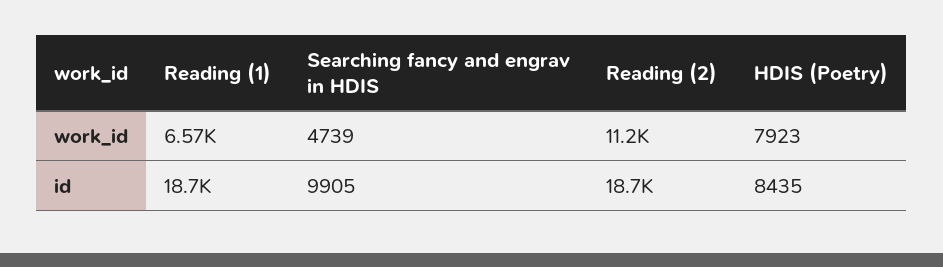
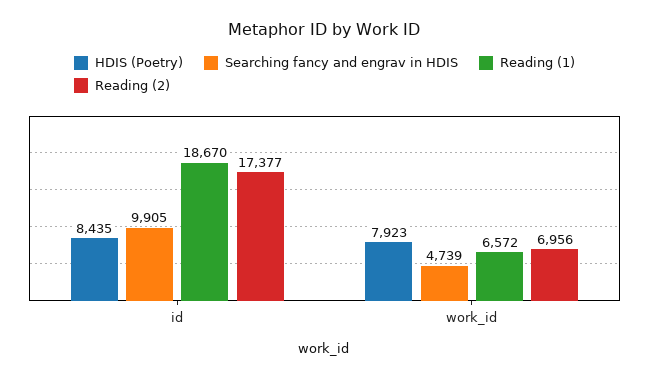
Reading (2), work_id: 11200 -> 6956
Reading (2), id: 18700 -> 17377

